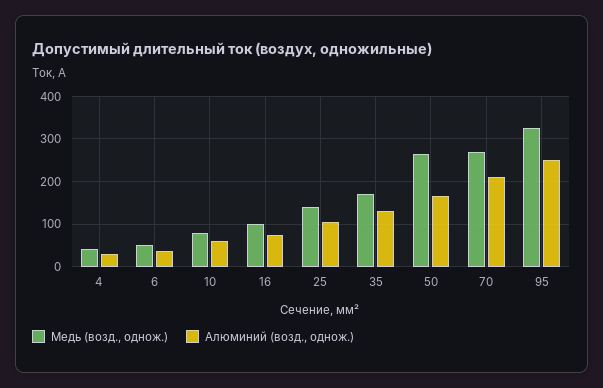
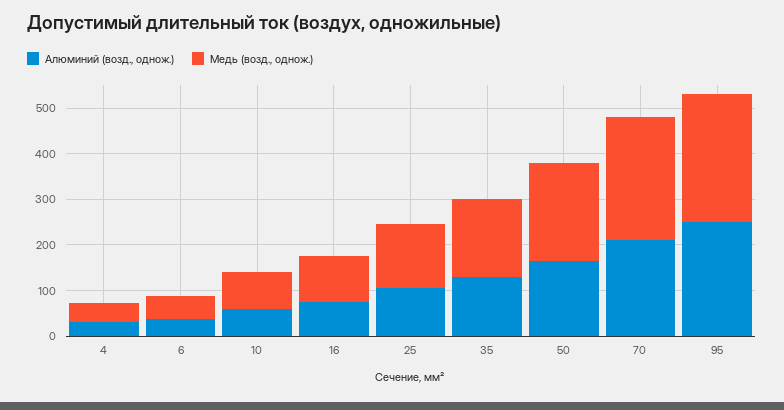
Медь (возд., однож.), 50: 260 -> 220
Медь (возд., однож.), 95: 320 -> 280

